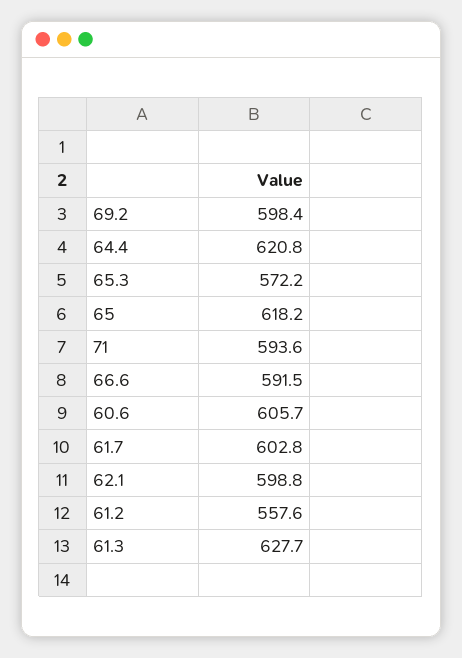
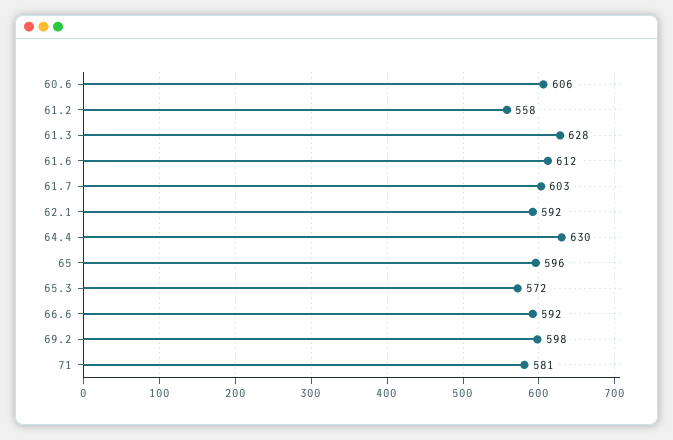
64.4: 620.8 -> 630
65: 618.2 -> 596
71: 593.6 -> 581
62.1: 598.8 -> 592
61.6: none -> 612

